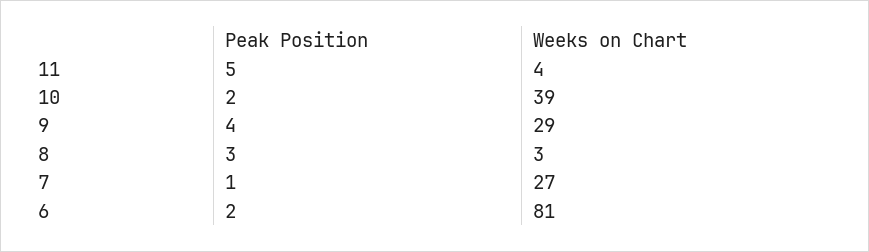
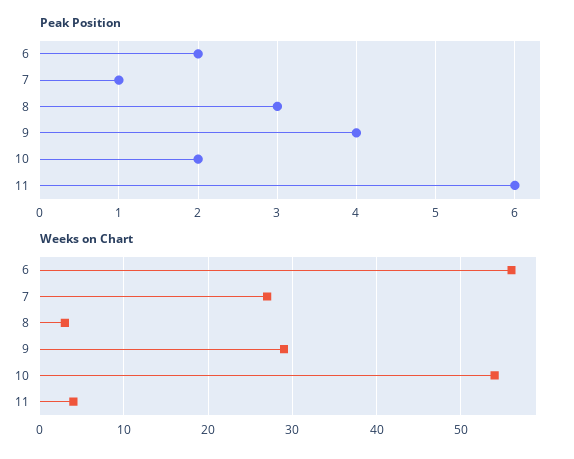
Peak Position, 11: 5 -> 6
Weeks on Chart, 10: 39 -> 54
Weeks on Chart, 6: 81 -> 56

